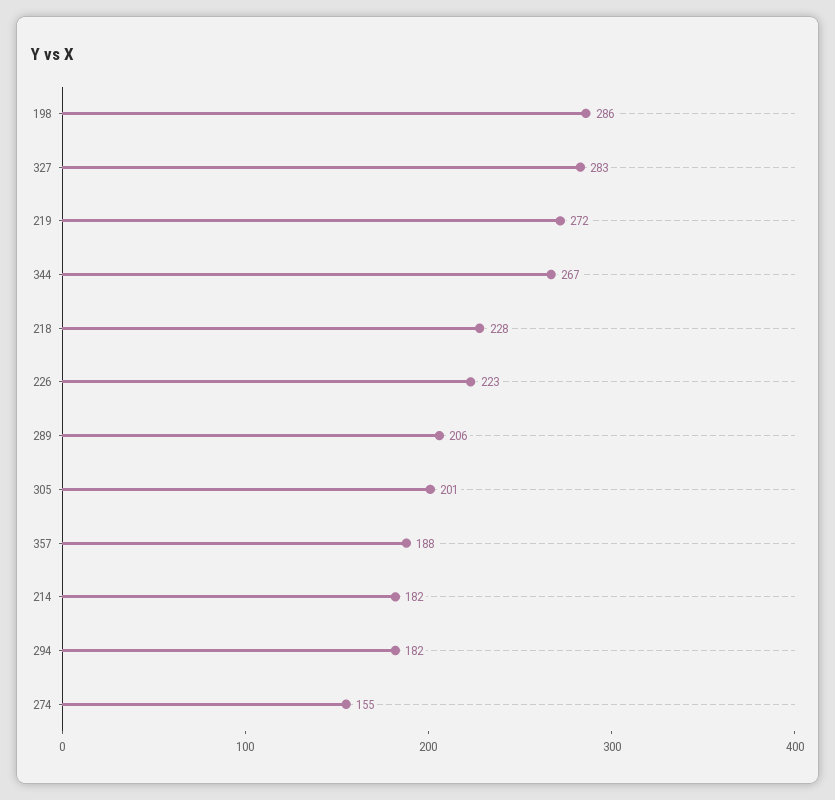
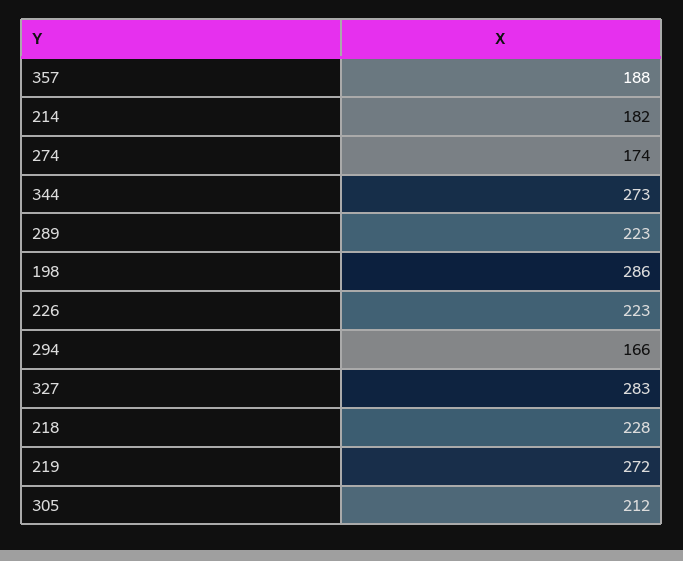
344: 267 -> 273
289: 206 -> 223
305: 201 -> 212
294: 182 -> 166
274: 155 -> 174

